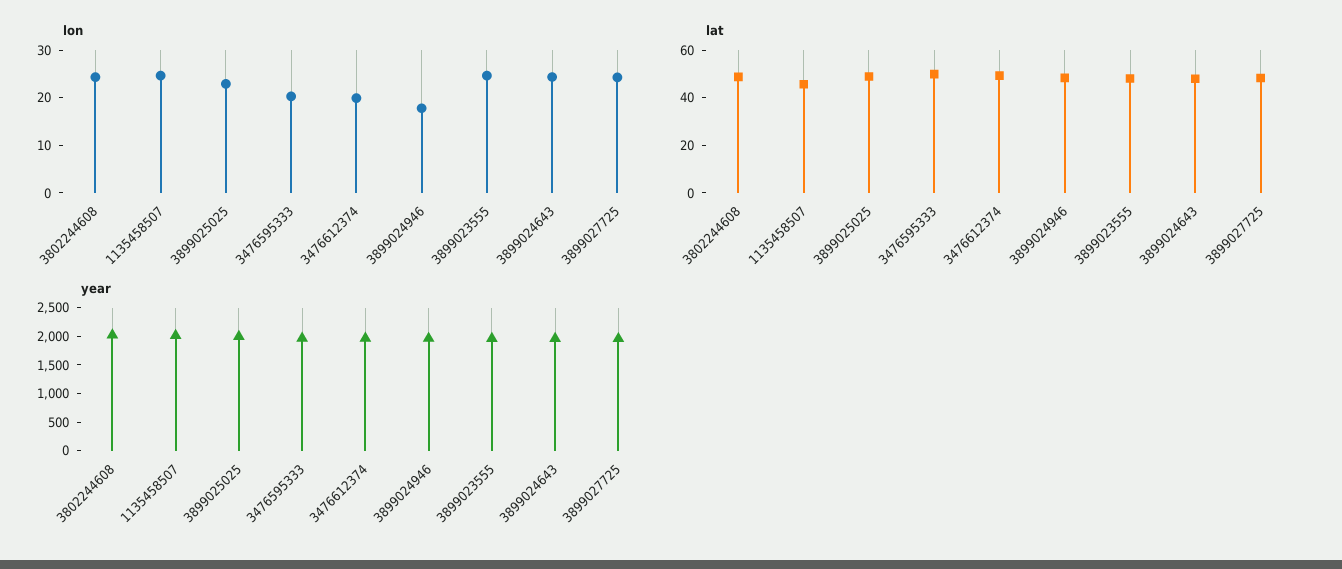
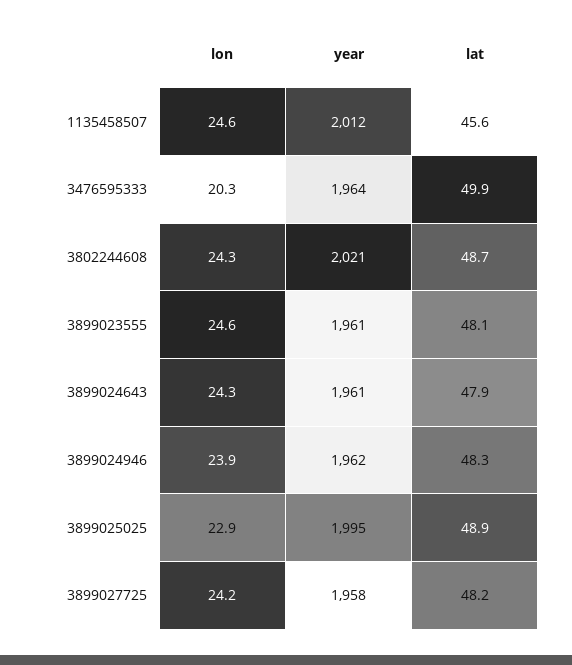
lon, 3476612374: 20 -> none
lon, 3899024946: 18 -> 23.9
lat, 3476612374: 50 -> none
year, 3476612374: 2000 -> none

